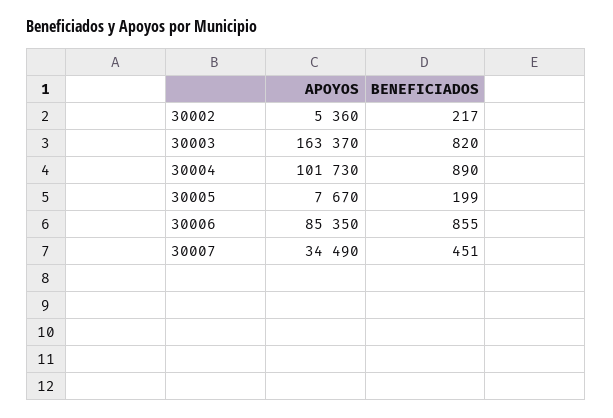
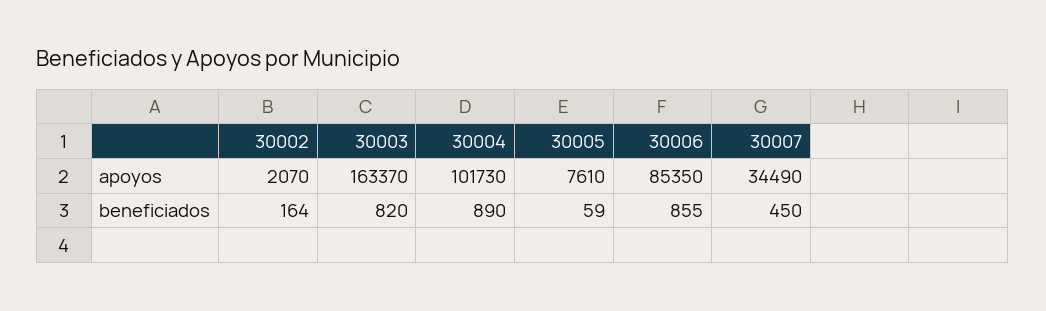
APOYOS, 30002: 5360 -> 2070
BENEFICIADOS, 30002: 217 -> 164
APOYOS, 30005: 7670 -> 7610
BENEFICIADOS, 30005: 199 -> 59
BENEFICIADOS, 30007: 451 -> 450

